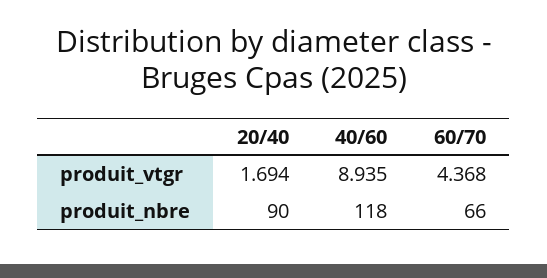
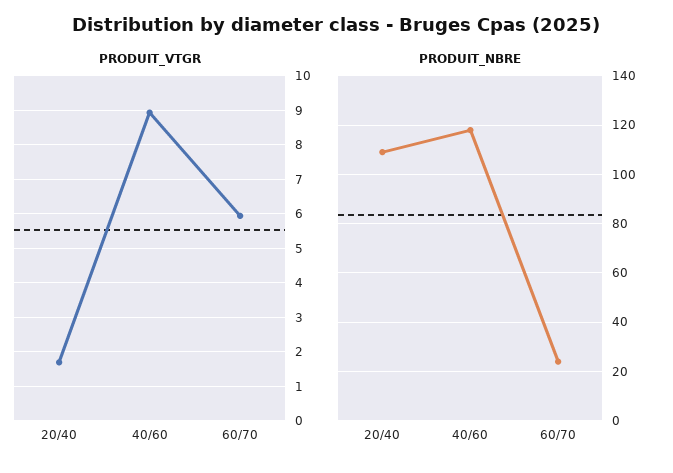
produit_vtgr, 60/70: 4.368 -> 6
produit_nbre, 20/40: 90 -> 110
produit_nbre, 60/70: 66 -> 25

